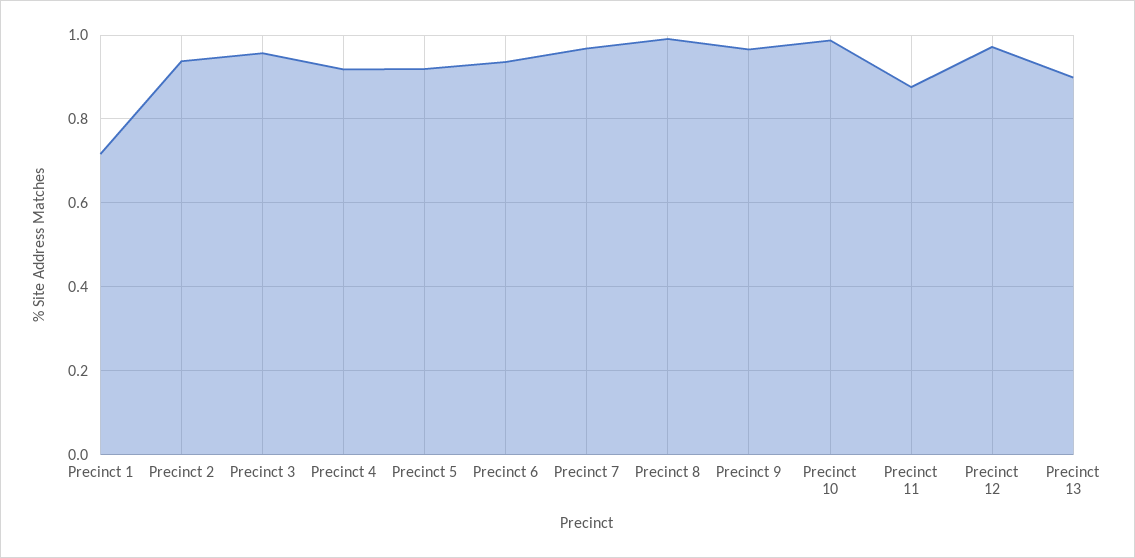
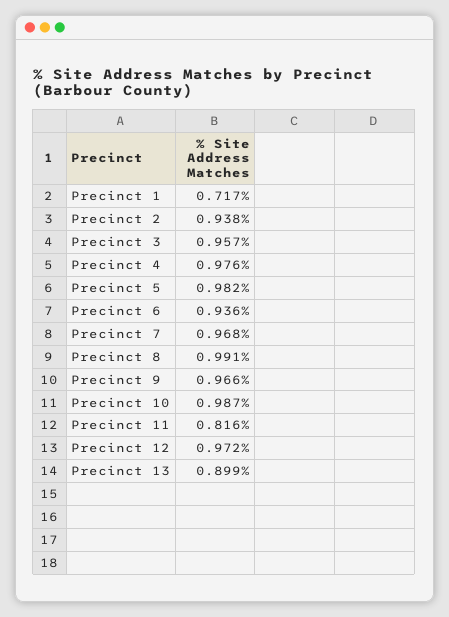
Precinct 4: 0.92 -> 0.976
Precinct 5: 0.92 -> 0.982
Precinct 11: 0.88 -> 0.816

